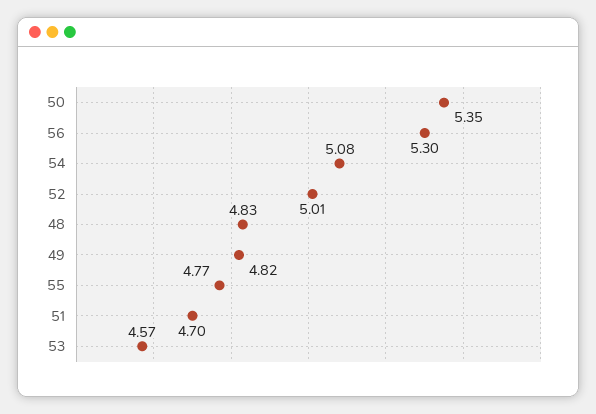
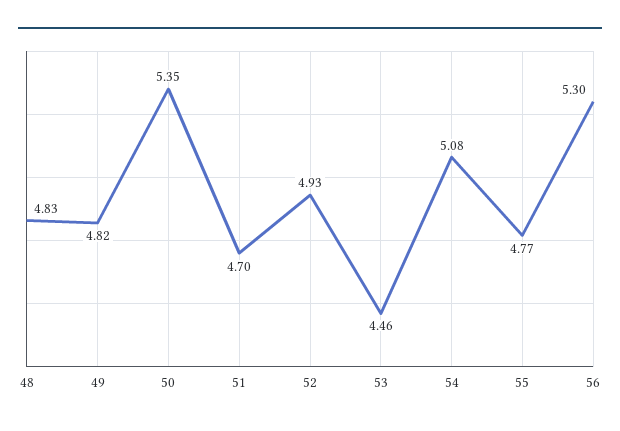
52: 5.01 -> 4.93
53: 4.57 -> 4.46

